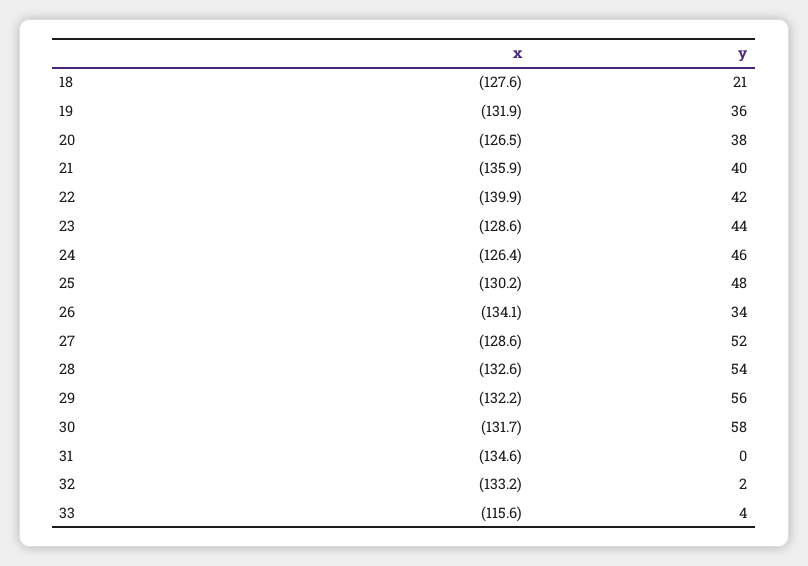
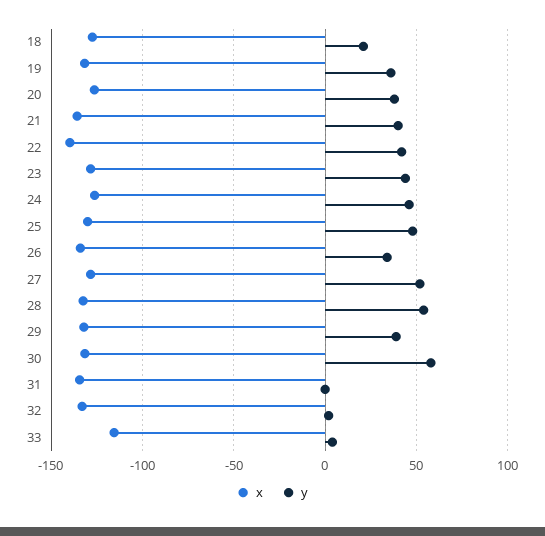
y, 29: 56 -> 40

